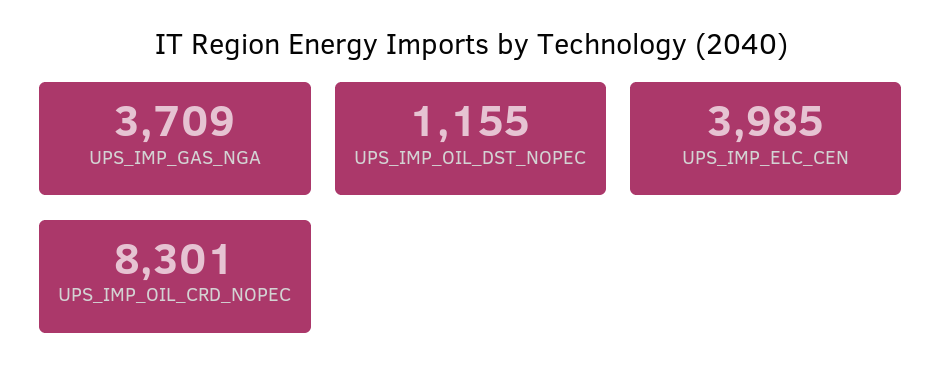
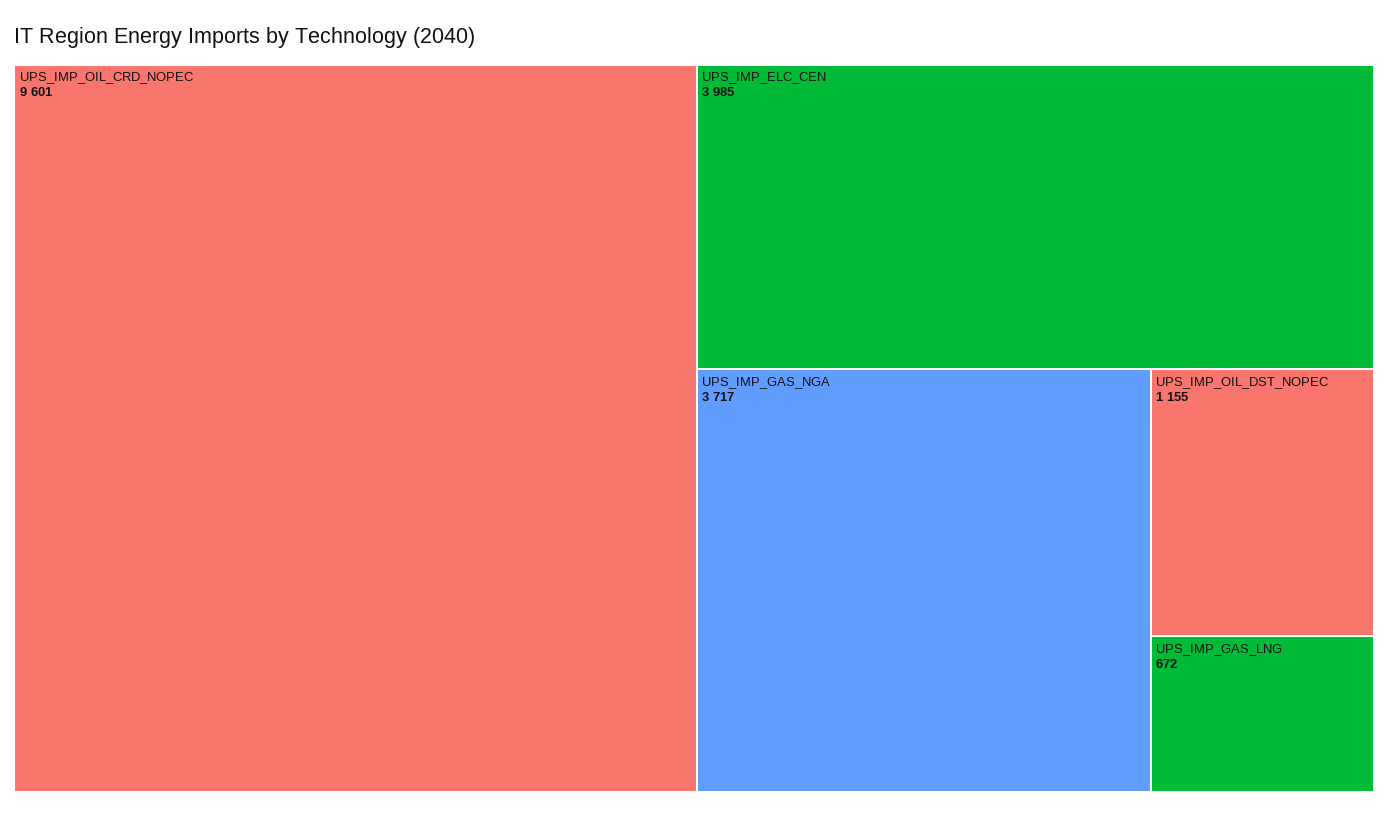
UPS_IMP_GAS_NGA: 3709 -> 3717
UPS_IMP_OIL_CRD_NOPEC: 8301 -> 9601
UPS_IMP_GAS_LNG: none -> 672

